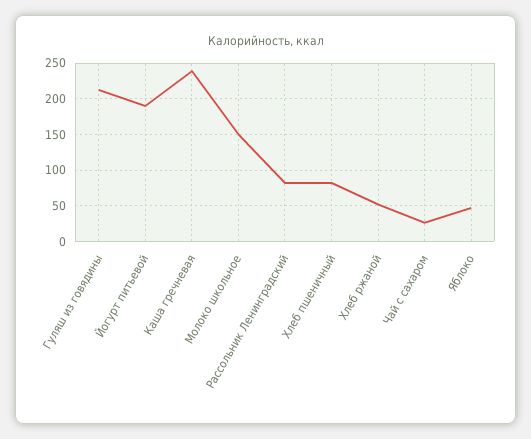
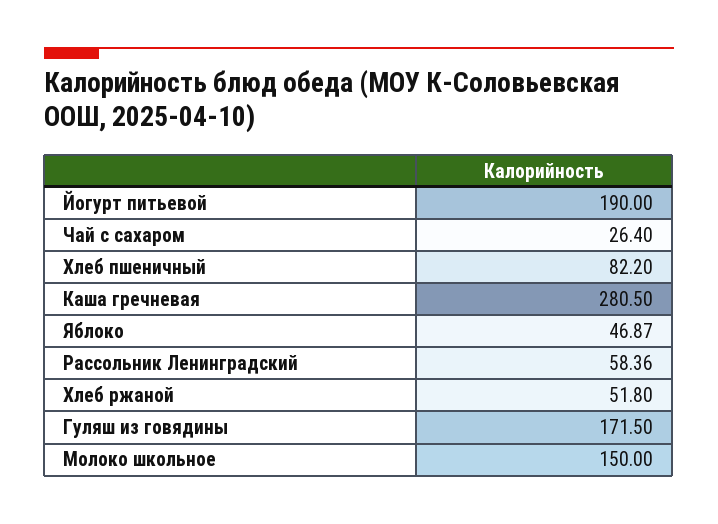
Гуляш из говядины: 210 -> 171.5
Каша гречневая: 240 -> 280.5
Рассольник Ленинградский: 80 -> 58.36

